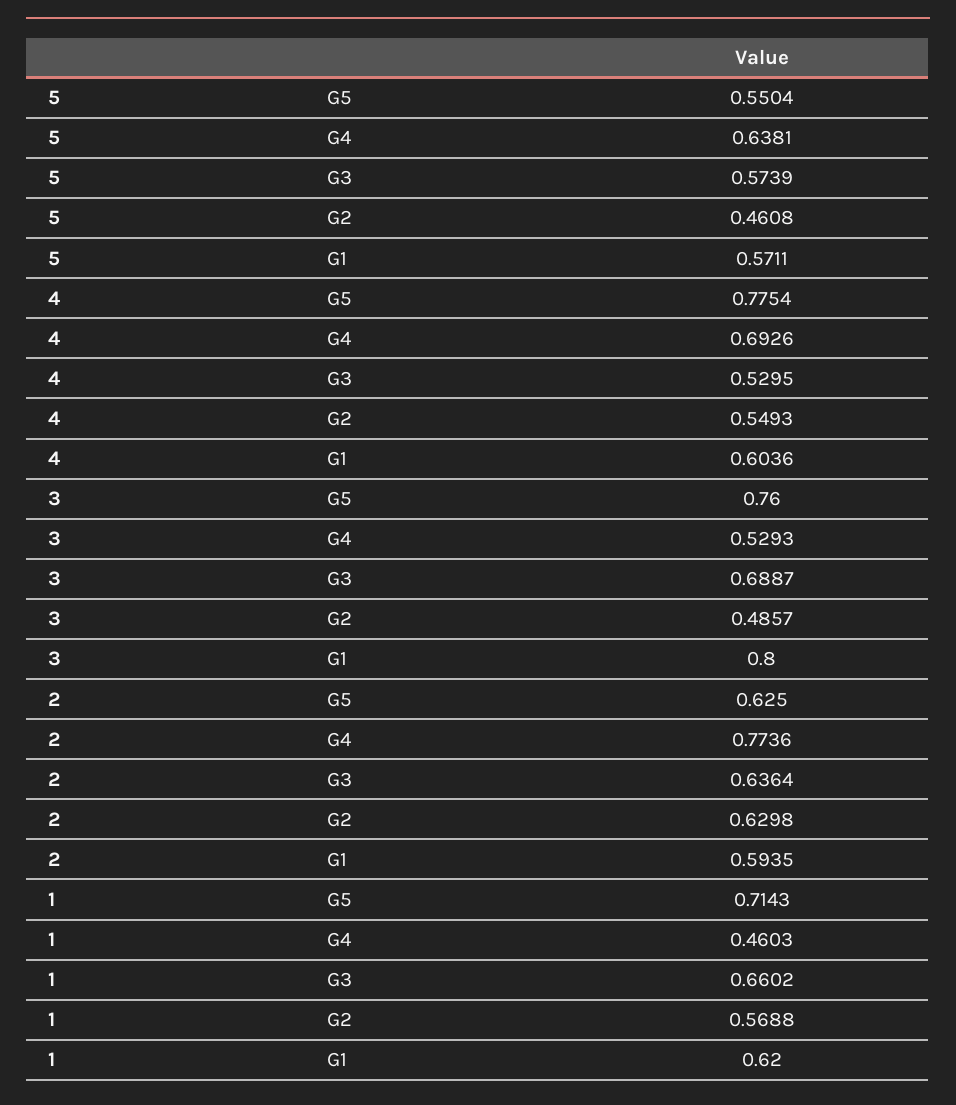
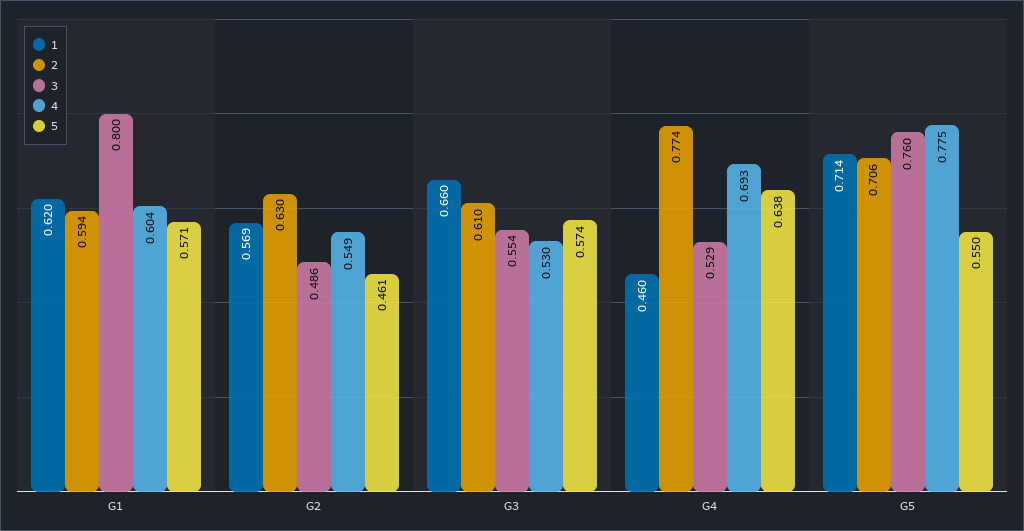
3, G3: 0.6887 -> 0.554
2, G5: 0.625 -> 0.706
2, G3: 0.6364 -> 0.61

